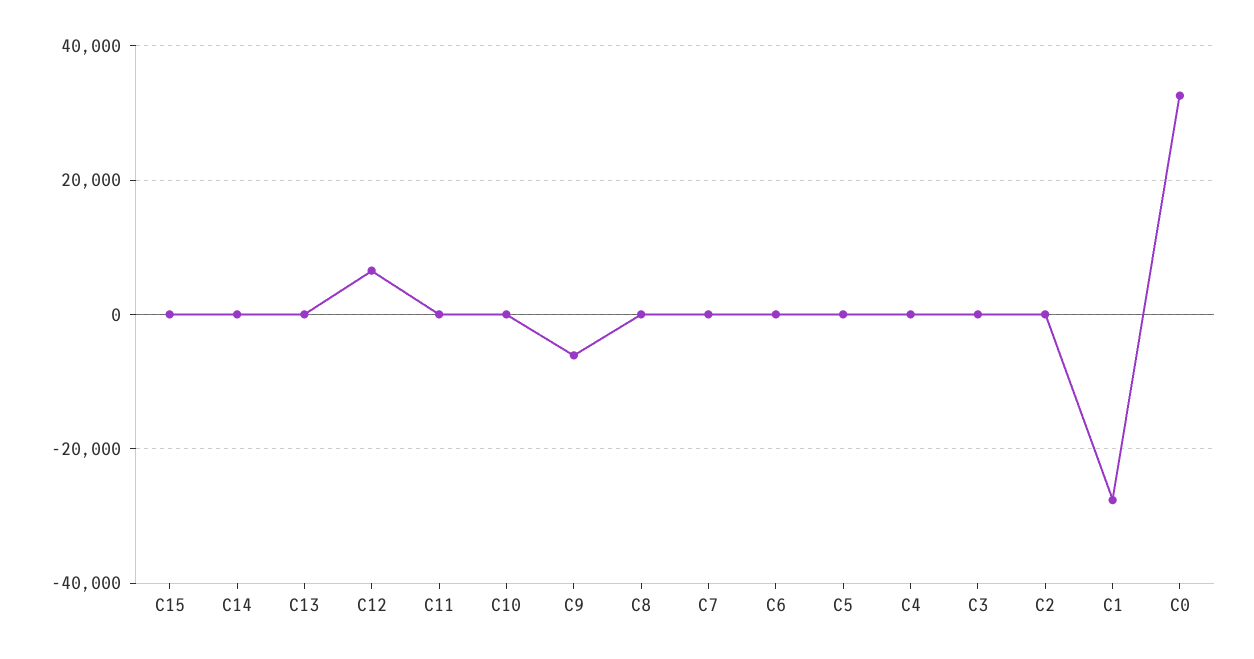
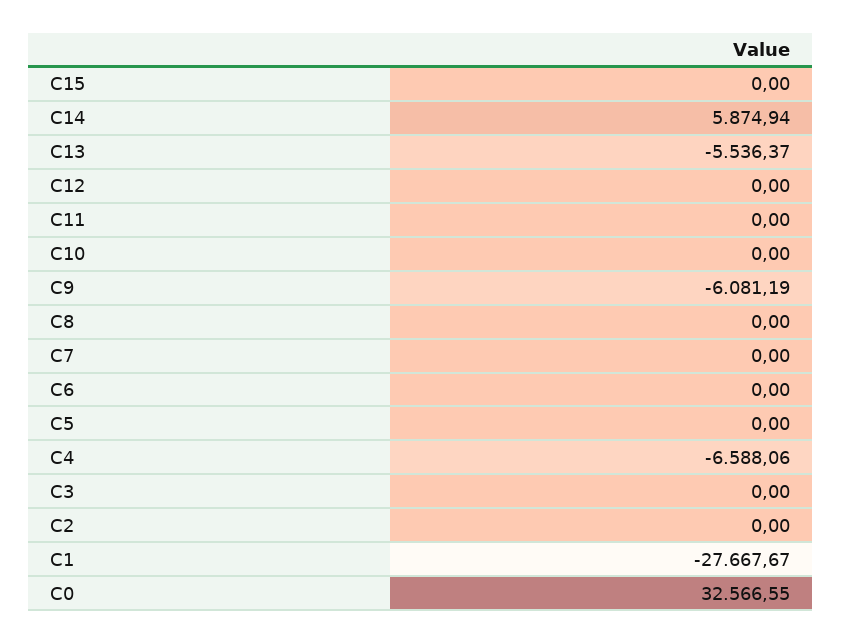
C14: 0 -> 5874.94
C13: 0 -> -5536.37
C12: 6000 -> 0
C4: 0 -> -6588.06

